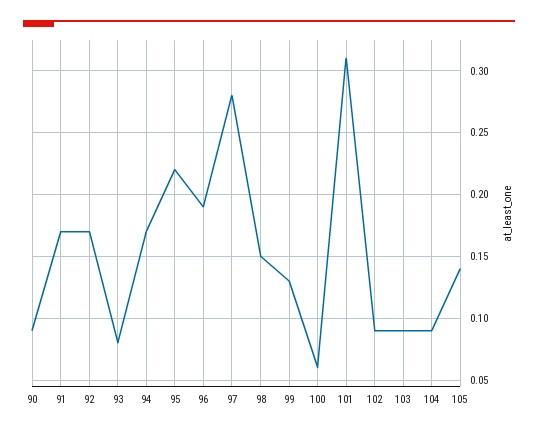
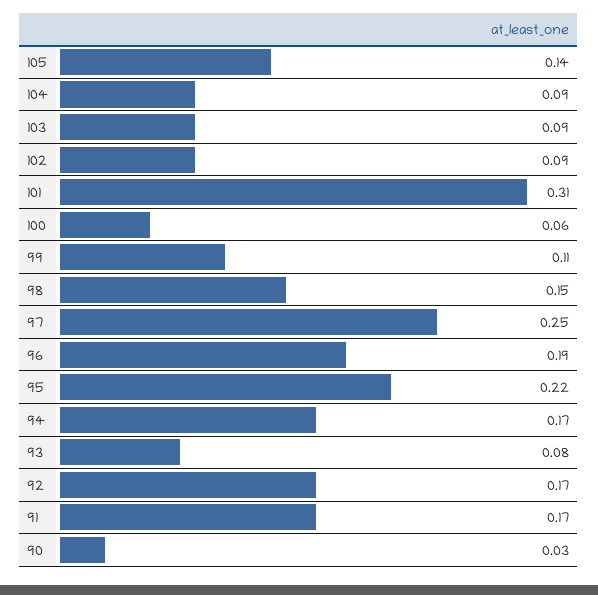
90: 0.09 -> 0.03
97: 0.28 -> 0.25
99: 0.13 -> 0.11

